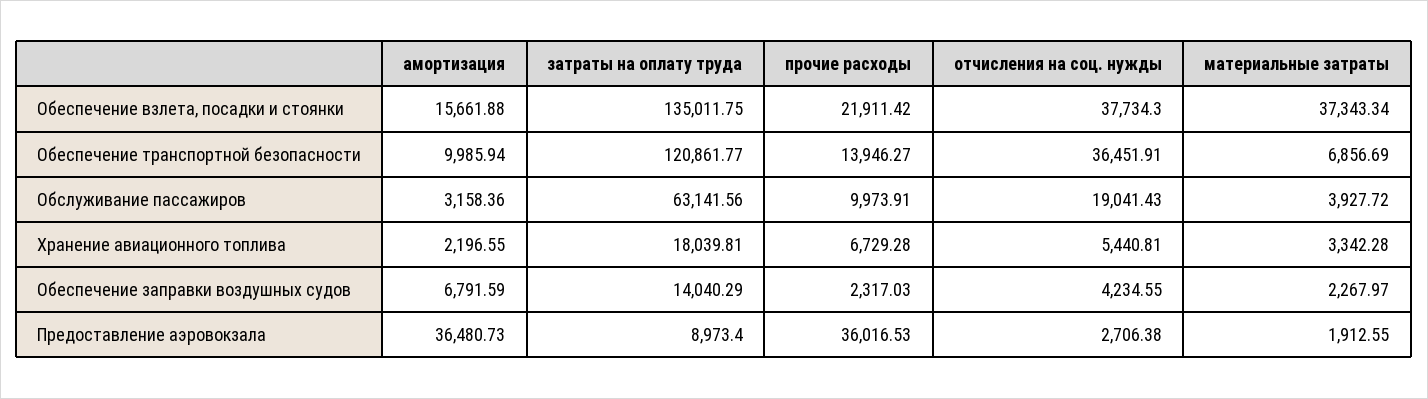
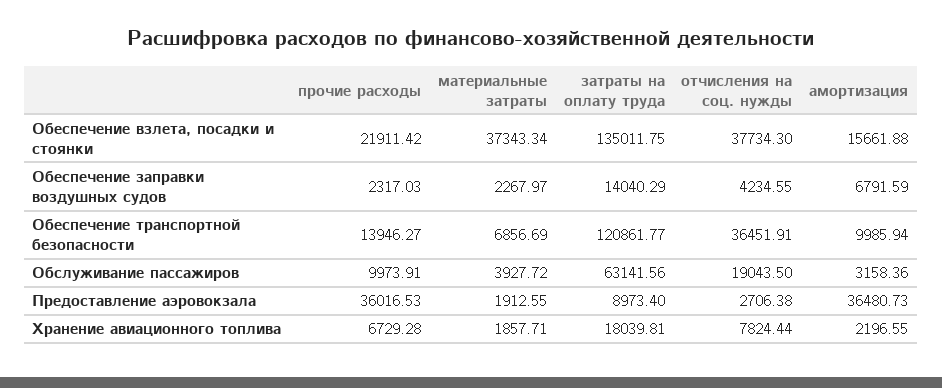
отчисления на соц. нужды, Обслуживание пассажиров: 19041.43 -> 19043.5
отчисления на соц. нужды, Хранение авиационного топлива: 5440.81 -> 7824.44
материальные затраты, Хранение авиационного топлива: 3342.28 -> 1857.71

